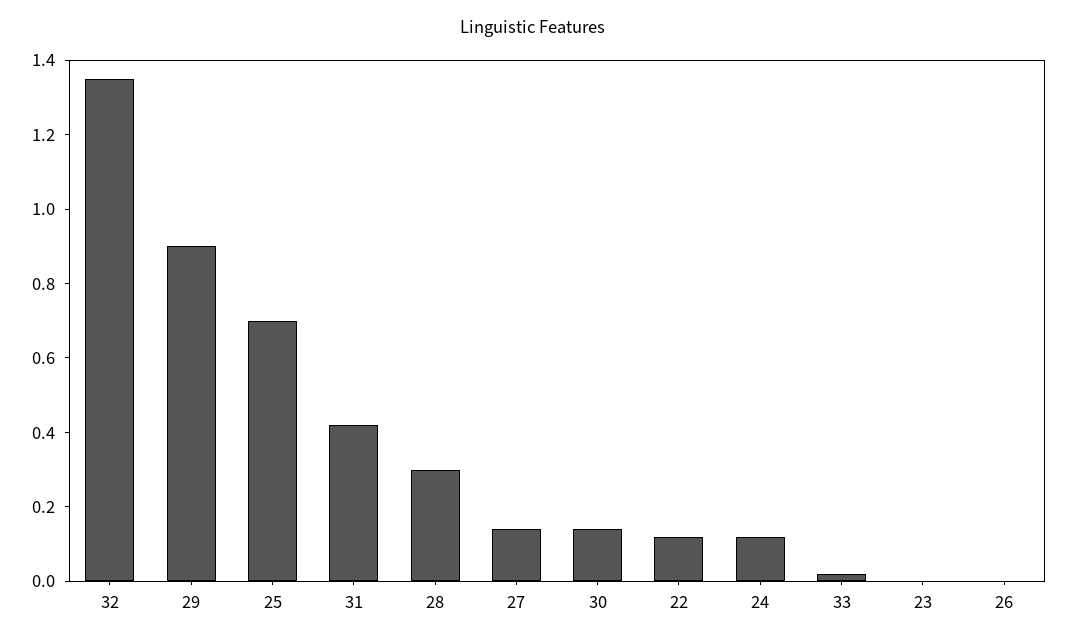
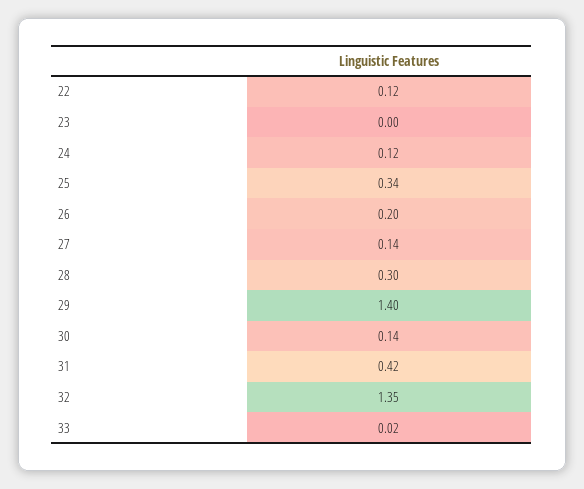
29: 0.9 -> 1.4
25: 0.7 -> 0.34
26: 0 -> 0.2

